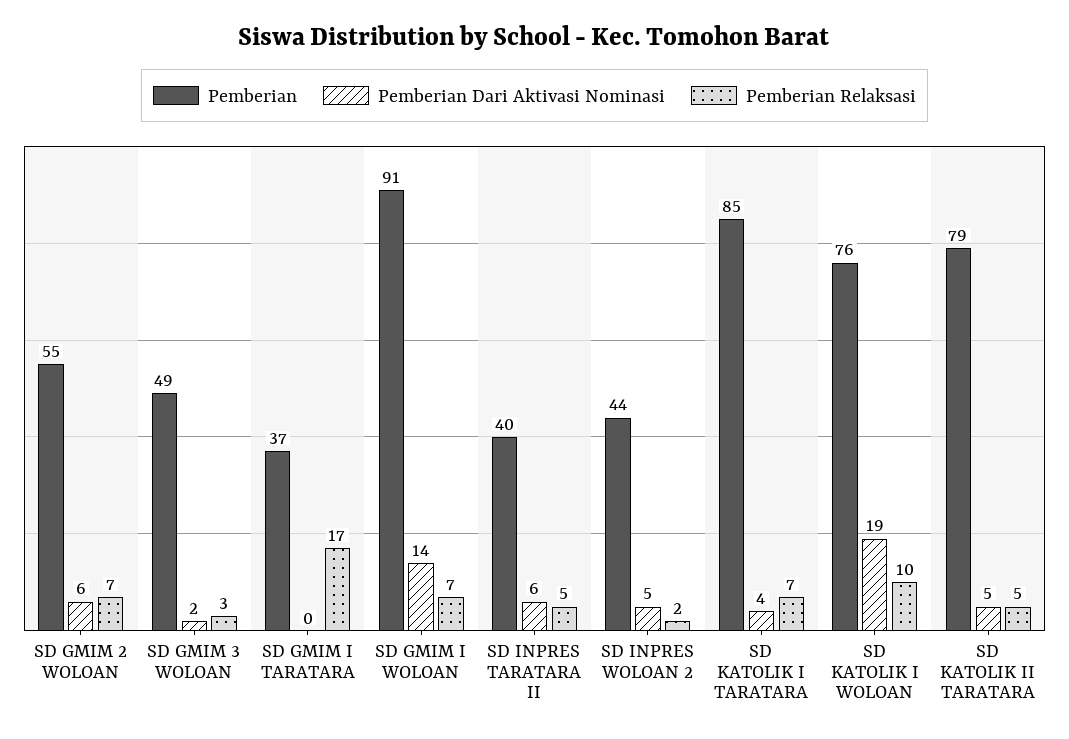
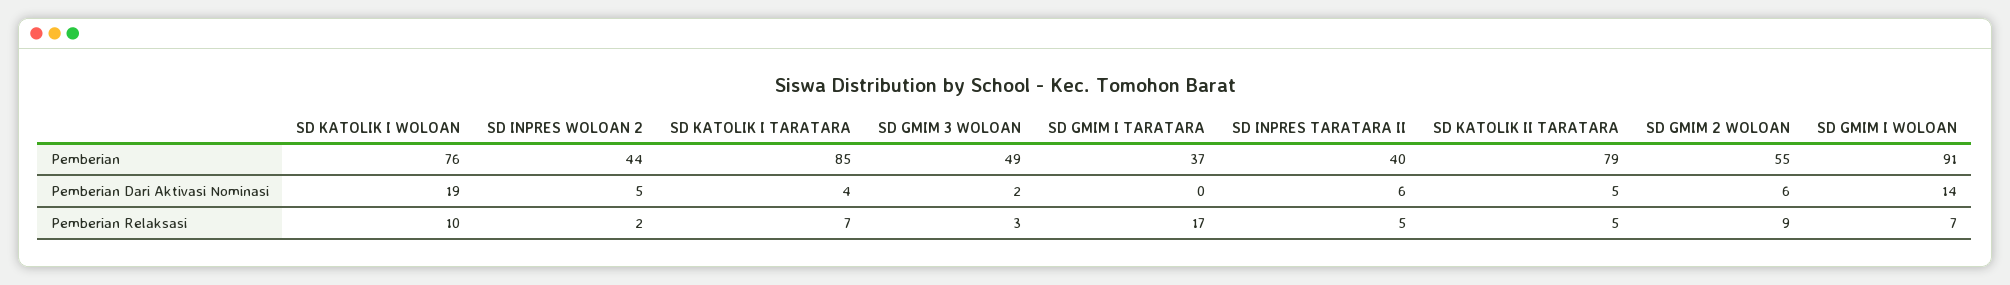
Pemberian Relaksasi, SD GMIM 2 WOLOAN: 7 -> 9

